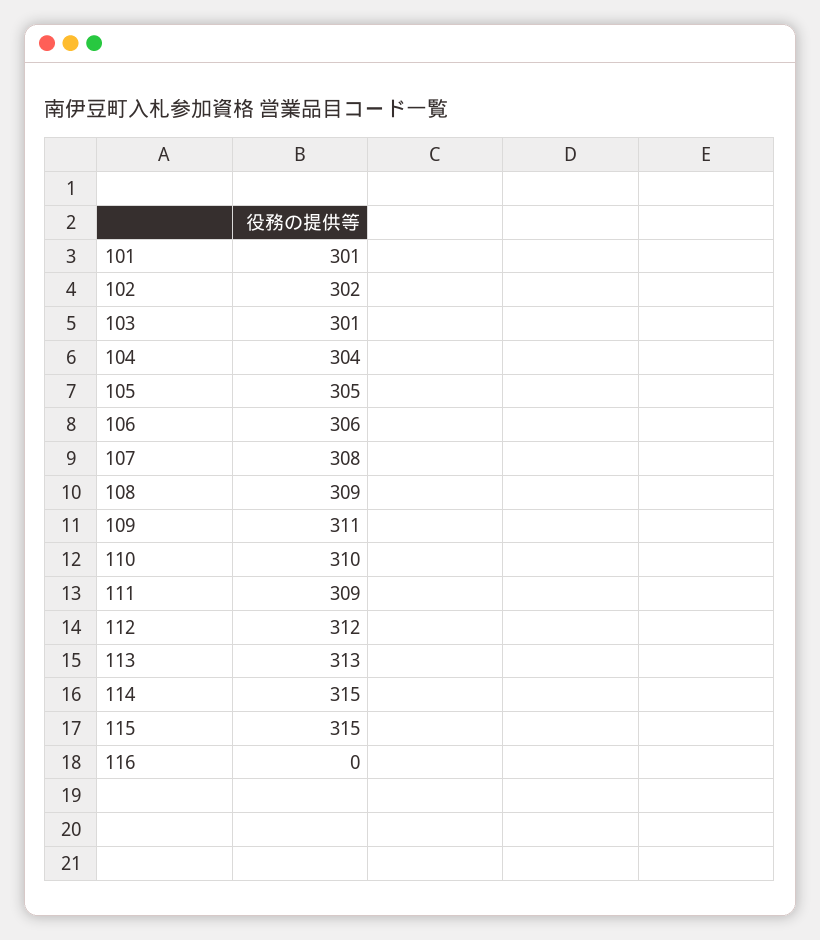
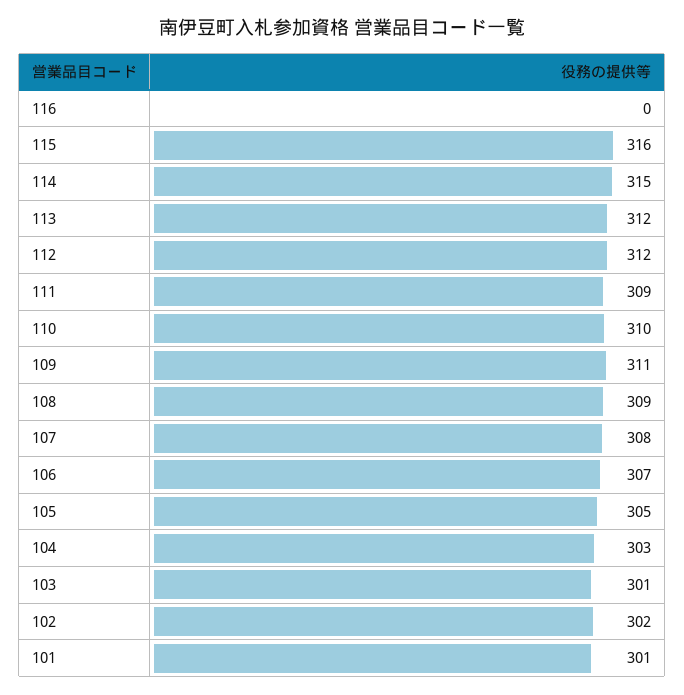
104: 304 -> 303
106: 306 -> 307
113: 313 -> 312
115: 315 -> 316

